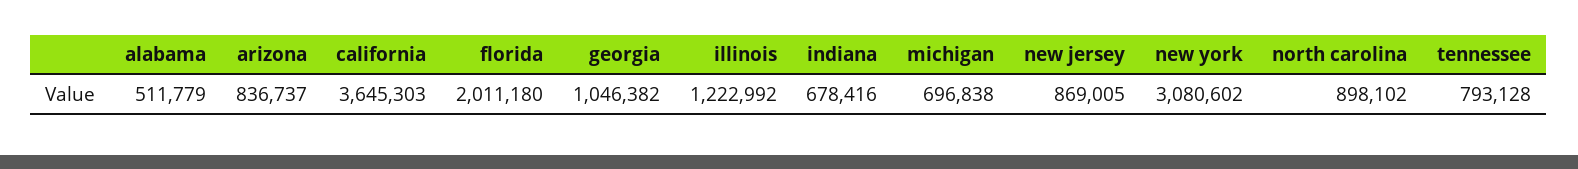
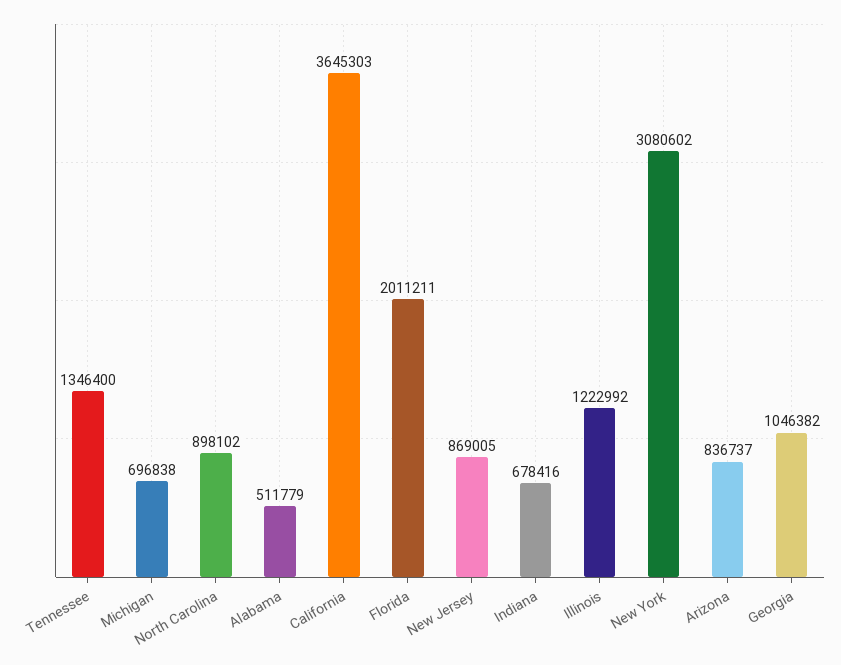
florida: 2011180 -> 2011211
tennessee: 793128 -> 1346400

